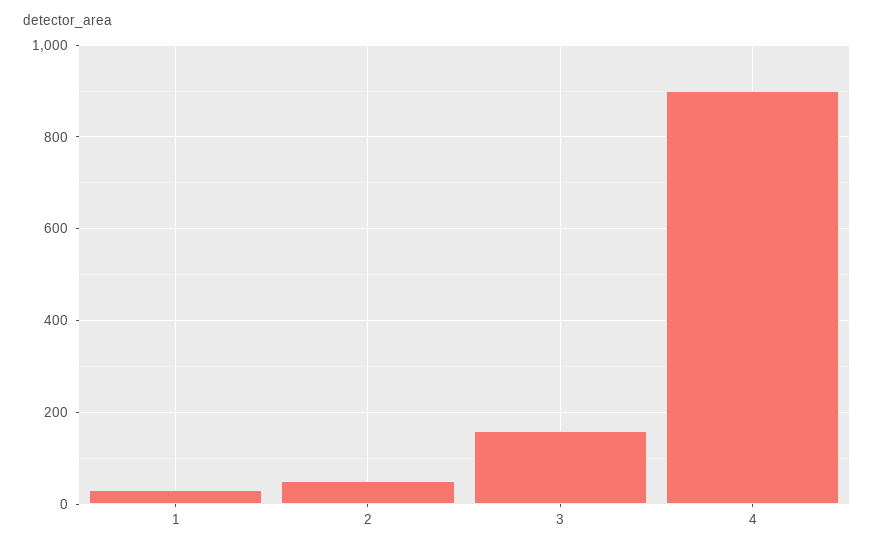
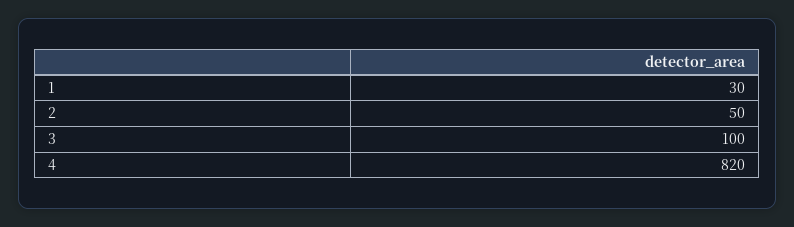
3: 160 -> 100
4: 900 -> 820

